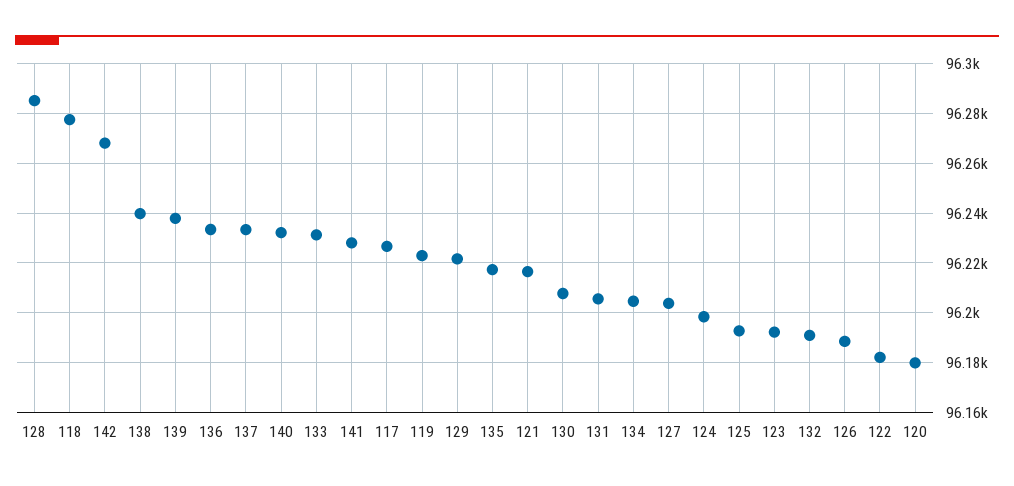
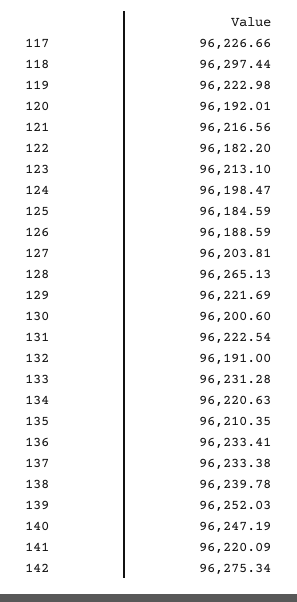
128: 96285 -> 96265.13
118: 96277.5 -> 96297.44
142: 96267.5 -> 96275.34
139: 96237.5 -> 96252.03
140: 96232.5 -> 96247.19
141: 96227.5 -> 96220.09
135: 96217.5 -> 96210.35
130: 96207.5 -> 96200.6
131: 96205 -> 96222.54
134: 96205 -> 96220.63
125: 96192.5 -> 96184.59
123: 96192.5 -> 96213.1
120: 96180 -> 96192.01

